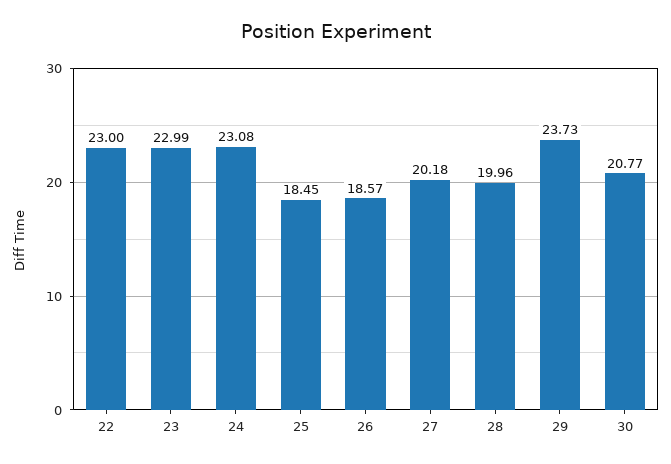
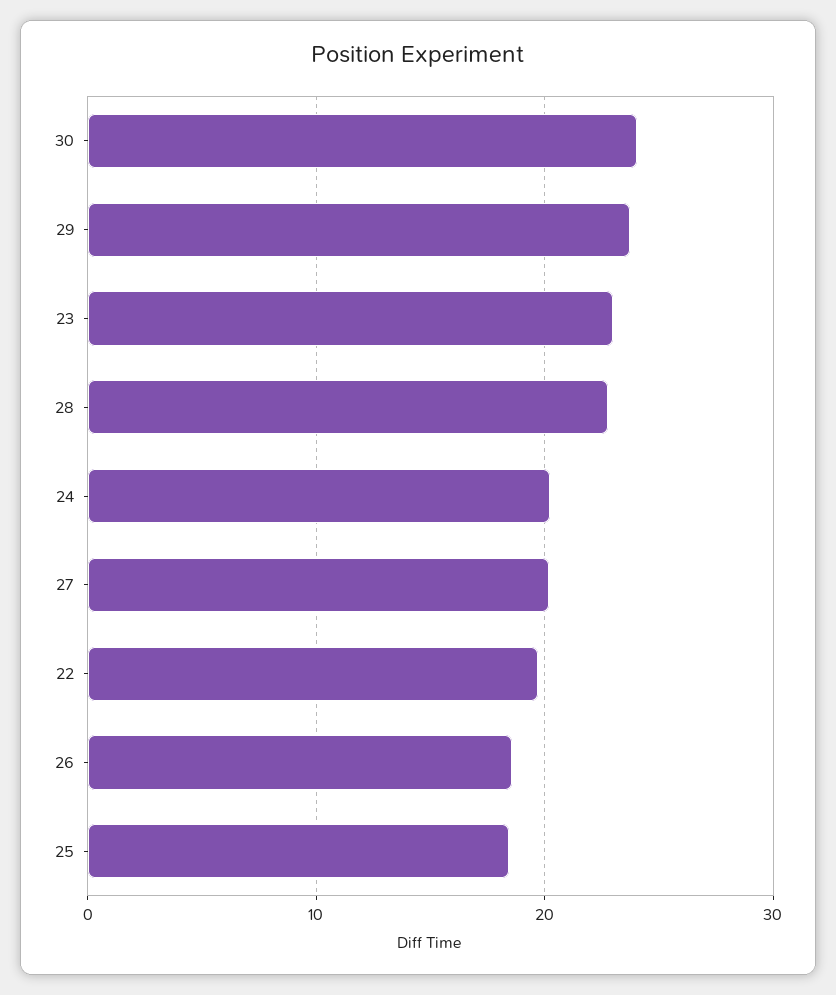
22: 23 -> 20
24: 23.08 -> 20
28: 19.96 -> 23
30: 20.77 -> 24

